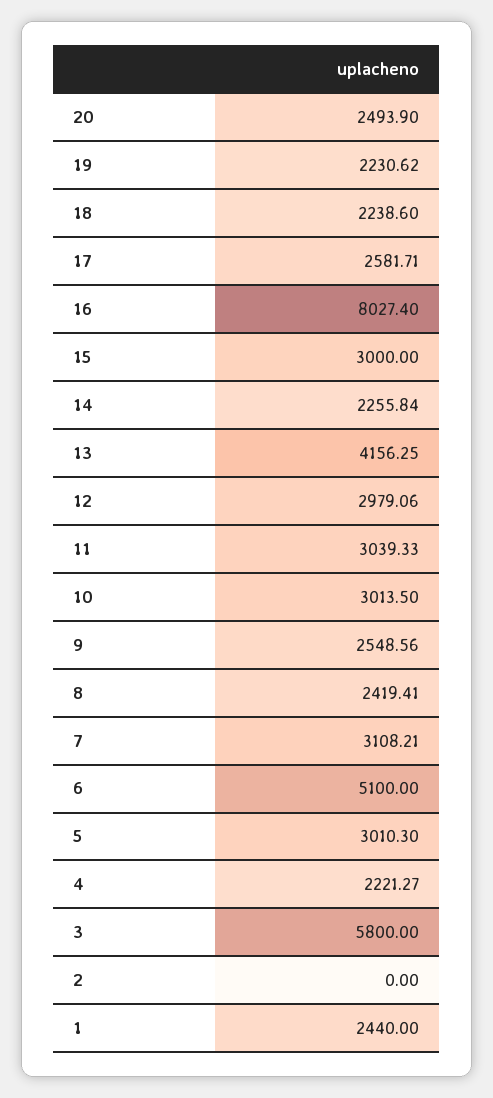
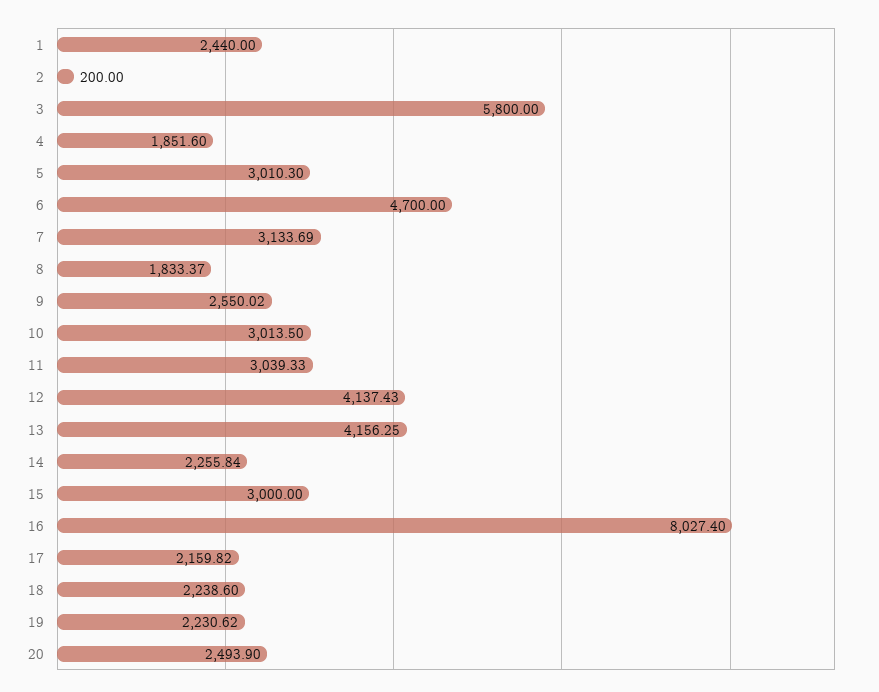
17: 2581.71 -> 2159.82
12: 2979.06 -> 4137.43
9: 2548.56 -> 2550.02
8: 2419.41 -> 1833.37
7: 3108.21 -> 3133.69
6: 5100 -> 4700
4: 2221.27 -> 1851.6
2: 0 -> 200

